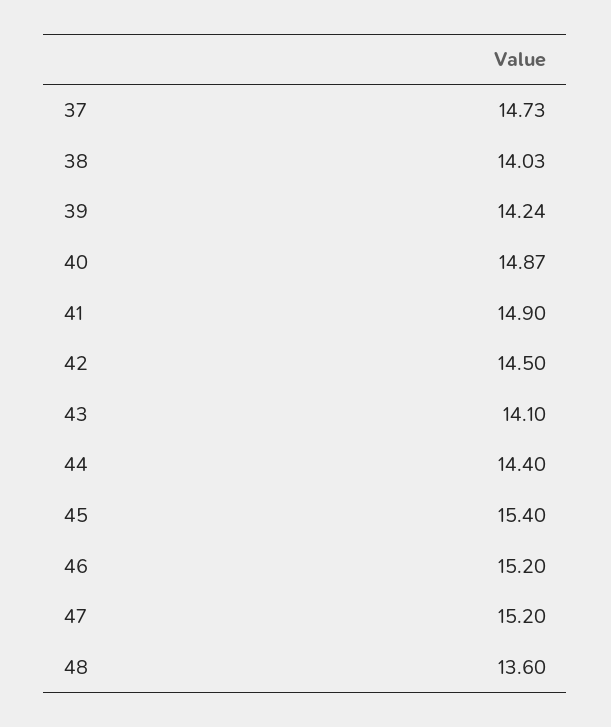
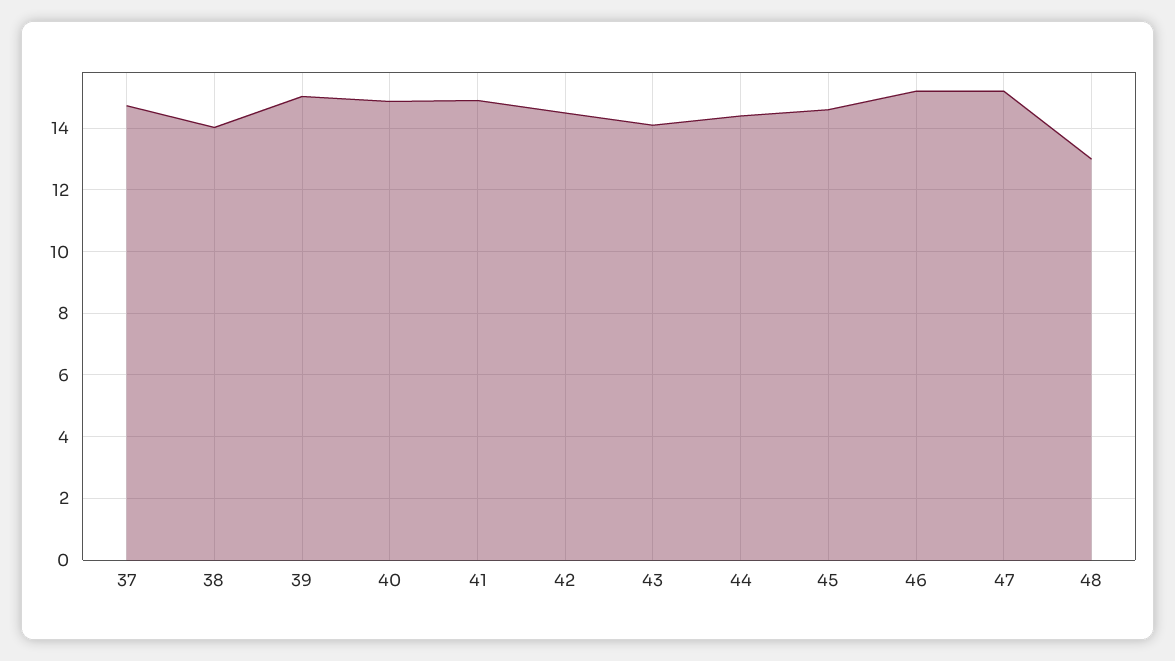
39: 14.24 -> 15
45: 15.4 -> 14.6
48: 13.6 -> 13

